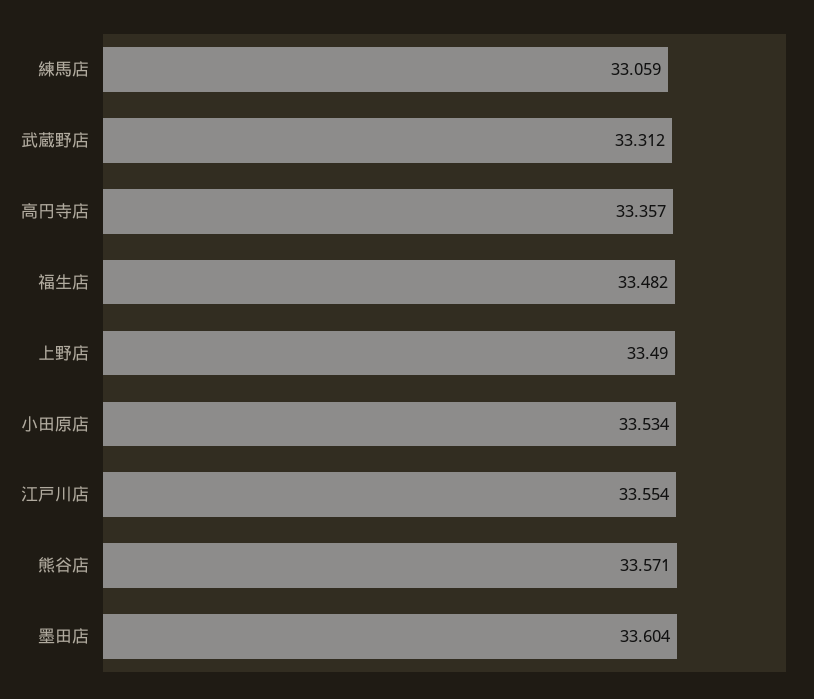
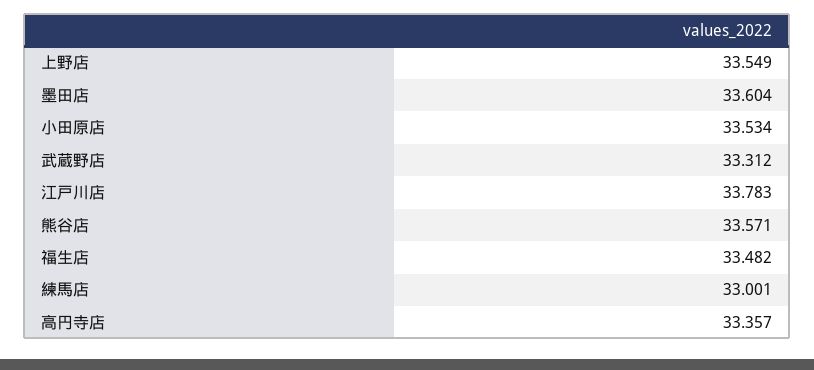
練馬店: 33.059 -> 33.001
上野店: 33.49 -> 33.549
江戸川店: 33.554 -> 33.783

